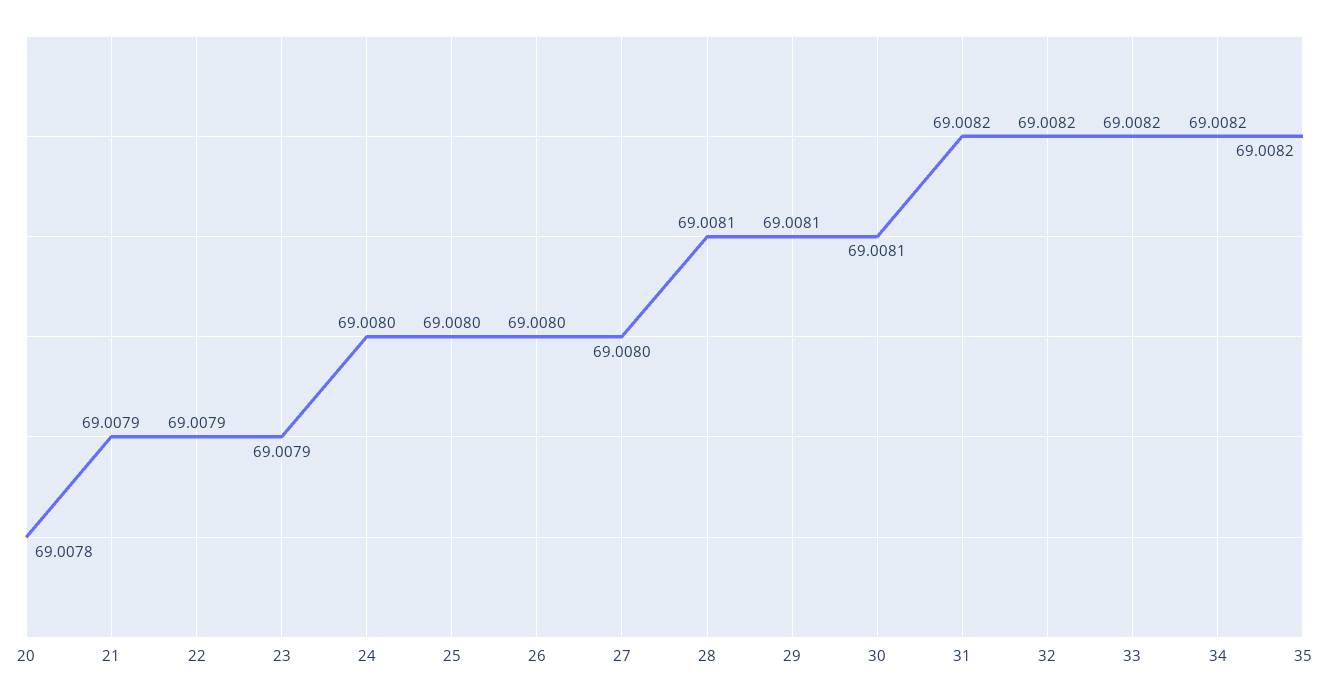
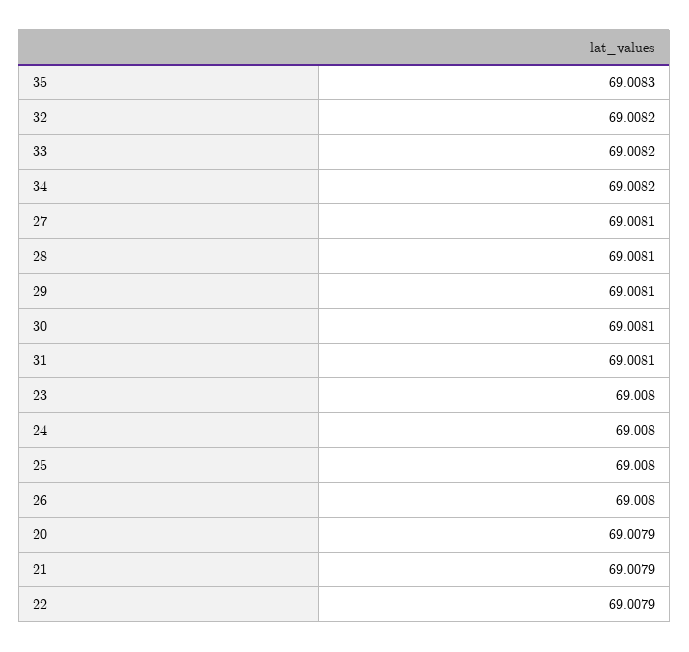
20: 69.0078 -> 69.0079
23: 69.0079 -> 69.008
27: 69.008 -> 69.0081
31: 69.0082 -> 69.0081
35: 69.0082 -> 69.0083

